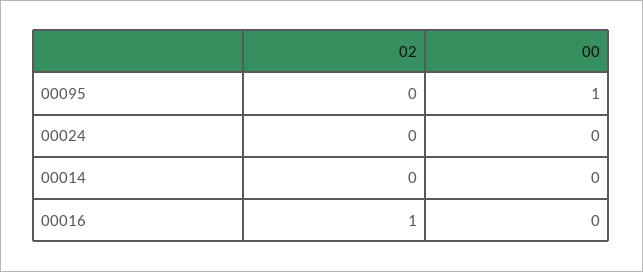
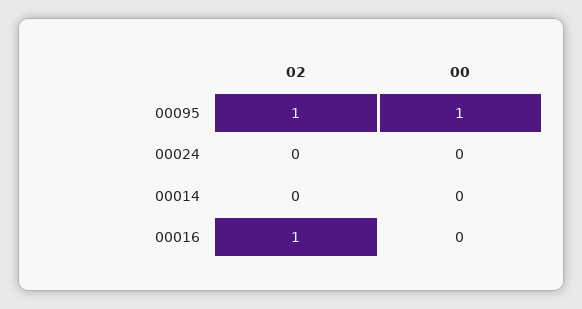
02, 00095: 0 -> 1

